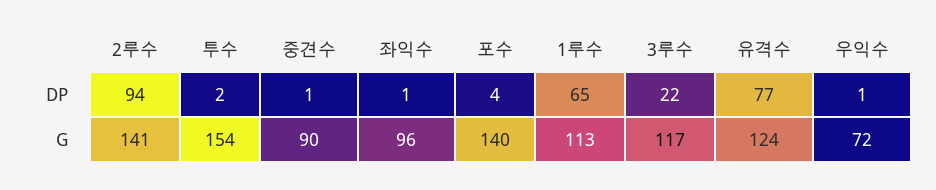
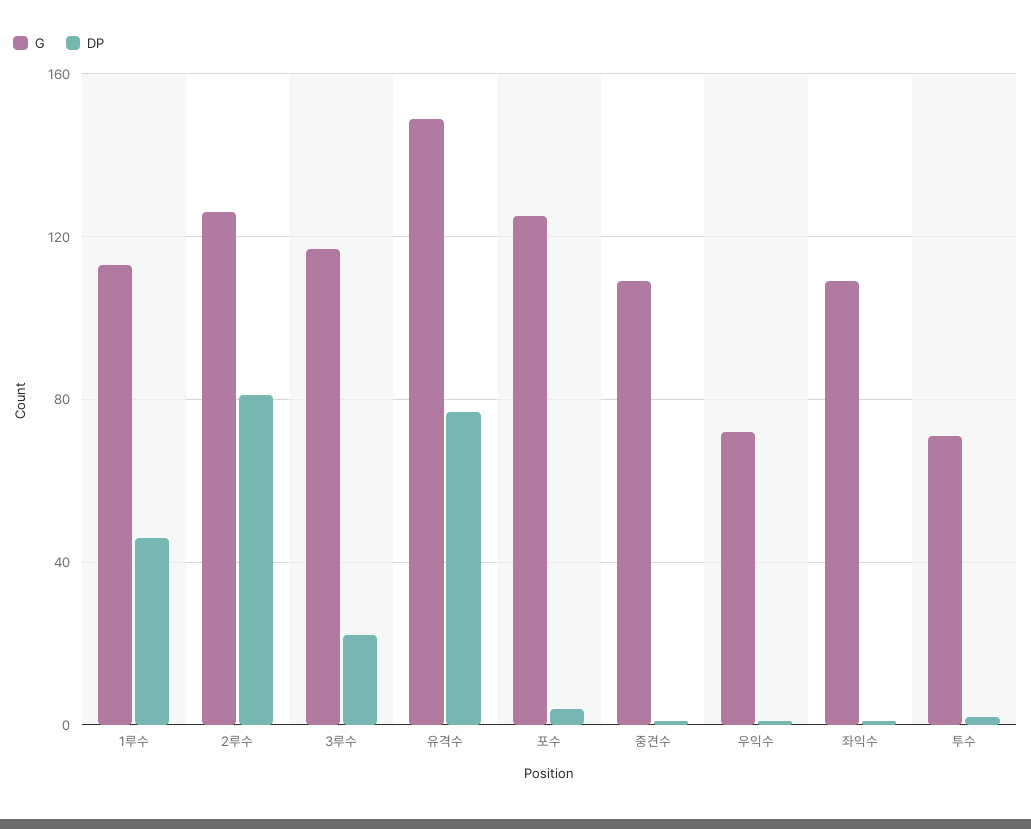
DP, 2루수: 94 -> 80
DP, 1루수: 65 -> 45
G, 2루수: 141 -> 125
G, 투수: 154 -> 70
G, 중견수: 90 -> 110
G, 좌익수: 96 -> 110
G, 포수: 140 -> 125
G, 유격수: 124 -> 150

